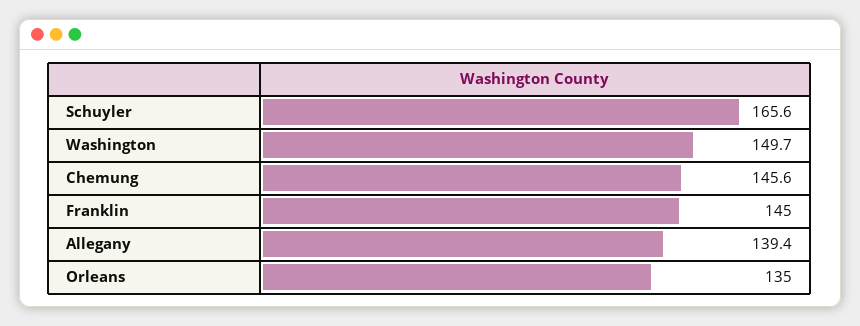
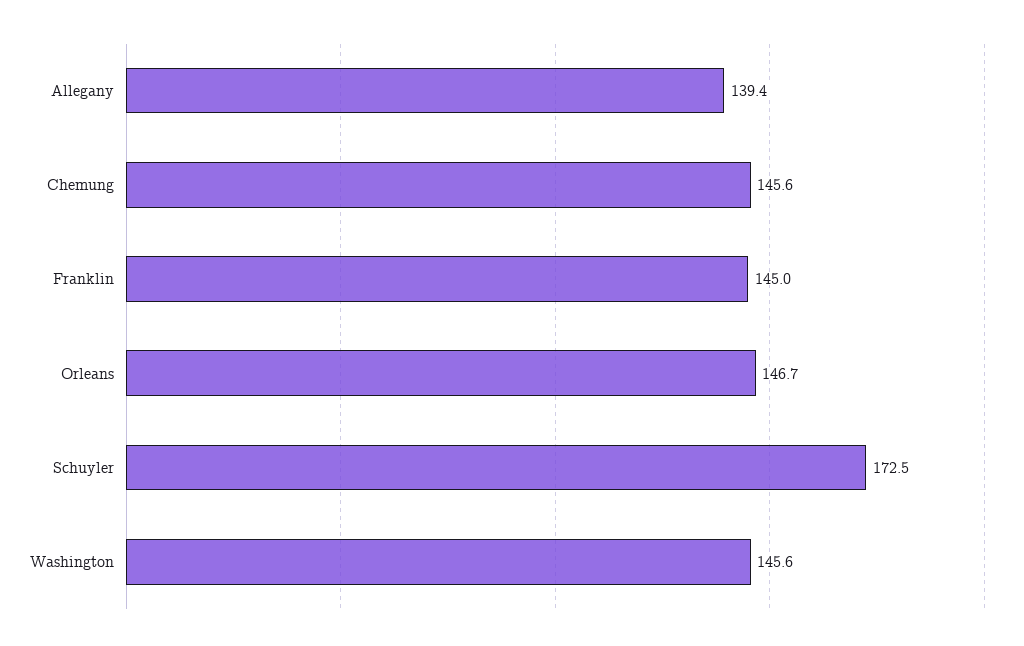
Schuyler: 165.6 -> 172.5
Washington: 149.7 -> 145.6
Orleans: 135 -> 146.7

